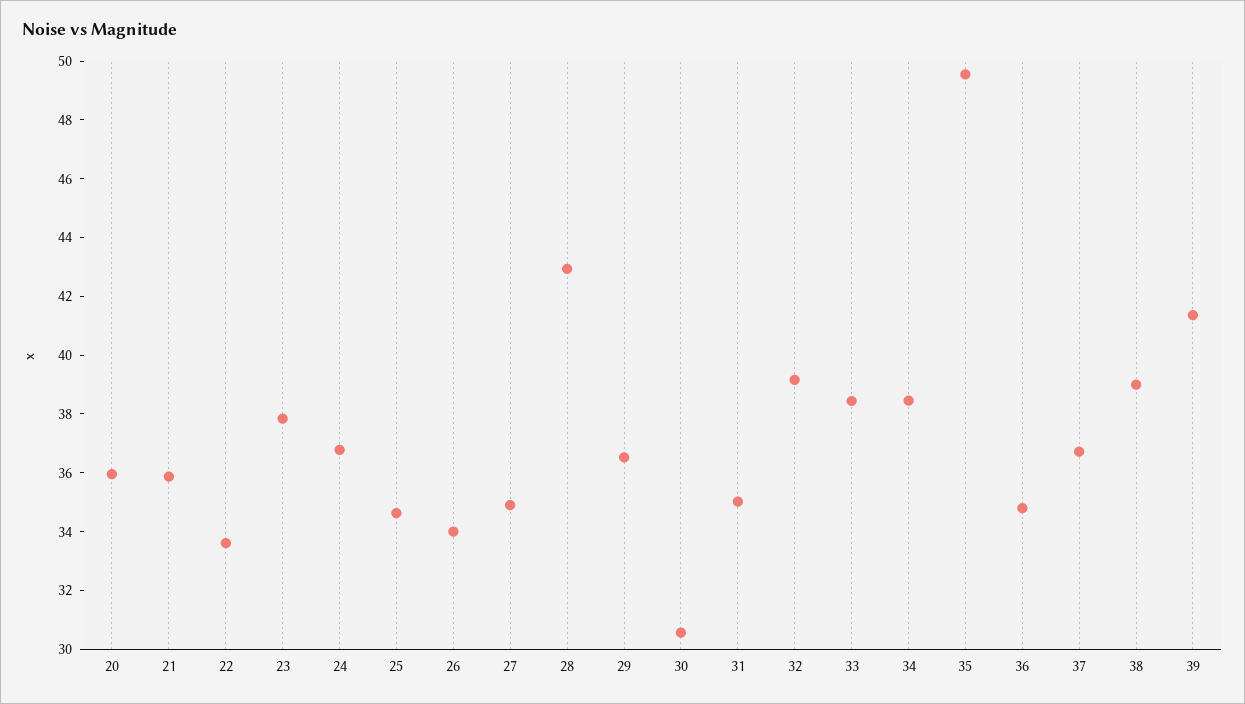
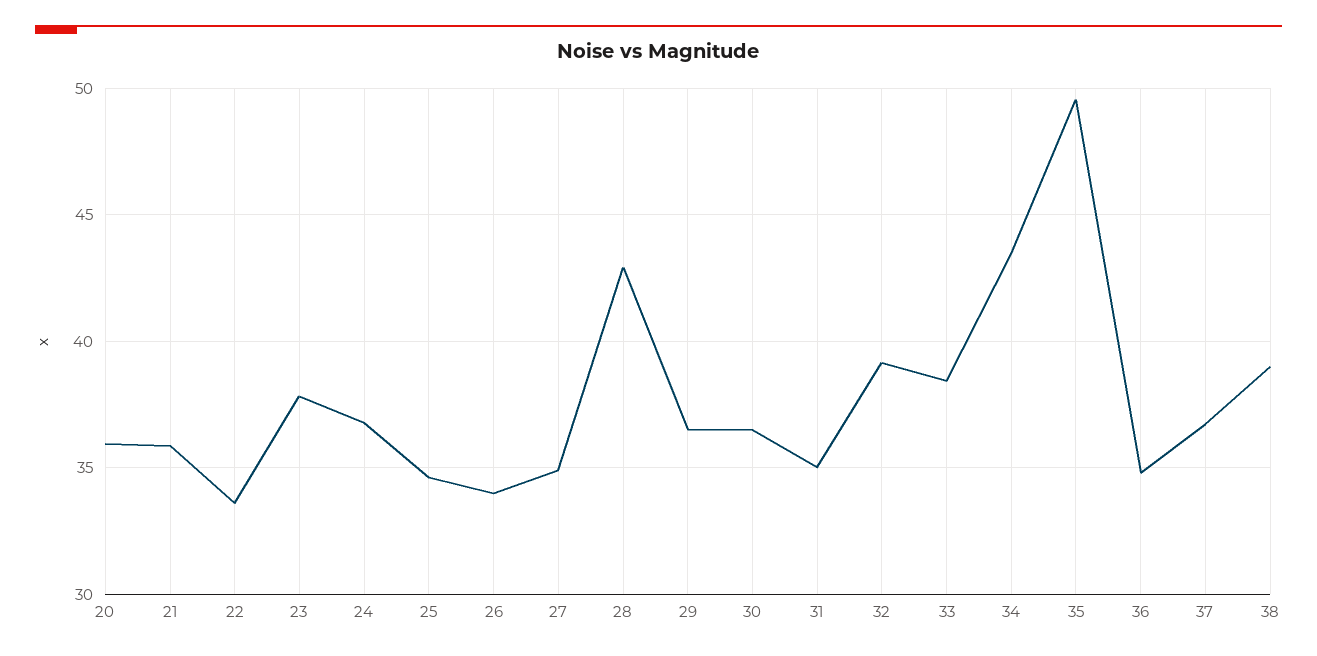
30: 30.5 -> 36.5
34: 38.5 -> 43.5
39: 41.5 -> none

